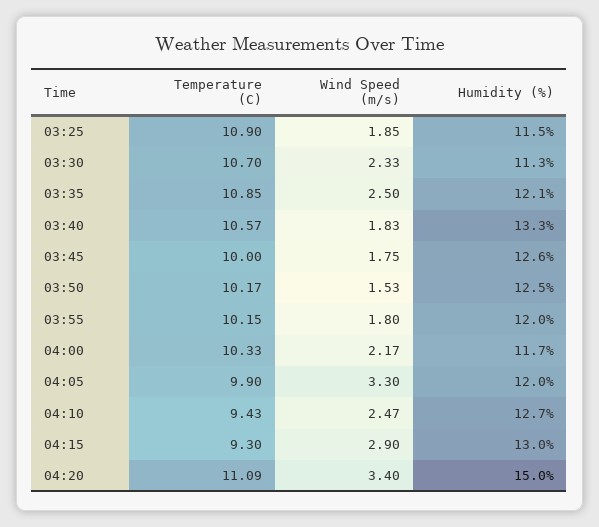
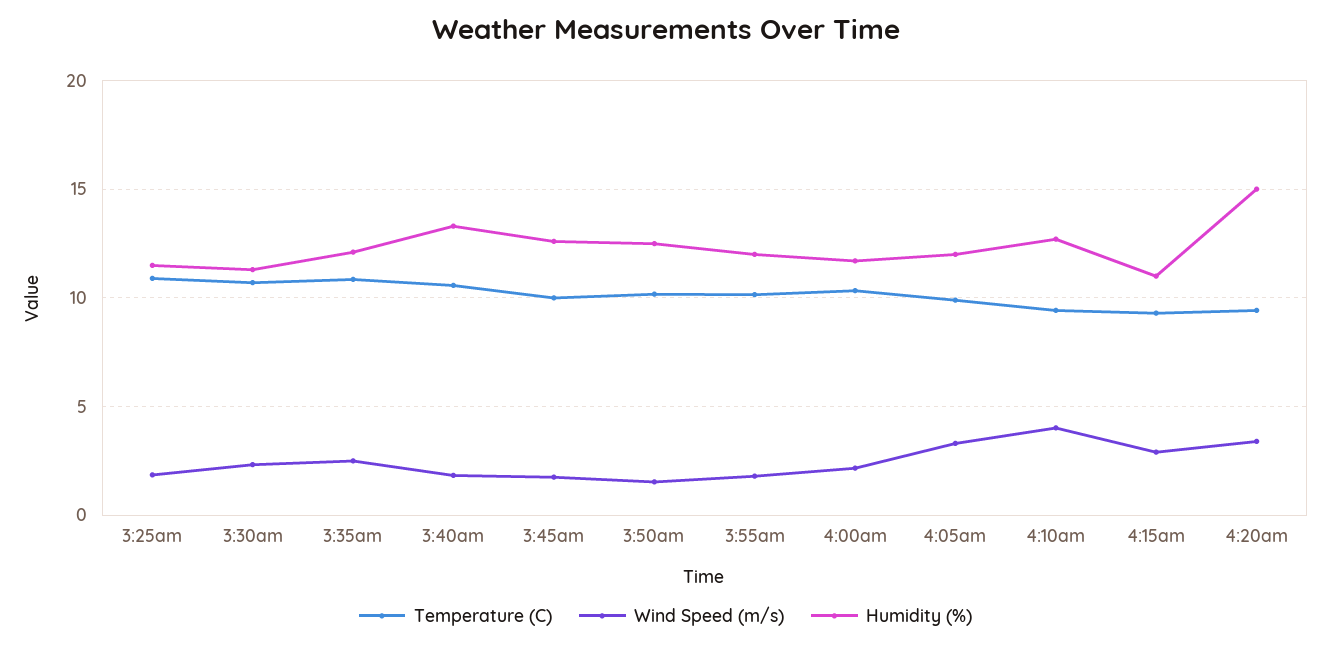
Wind Speed (m/s), 04:10: 2.47 -> 4
Humidity (%), 04:15: 13 -> 11
Temperature (C), 04:20: 11.09 -> 9.5

